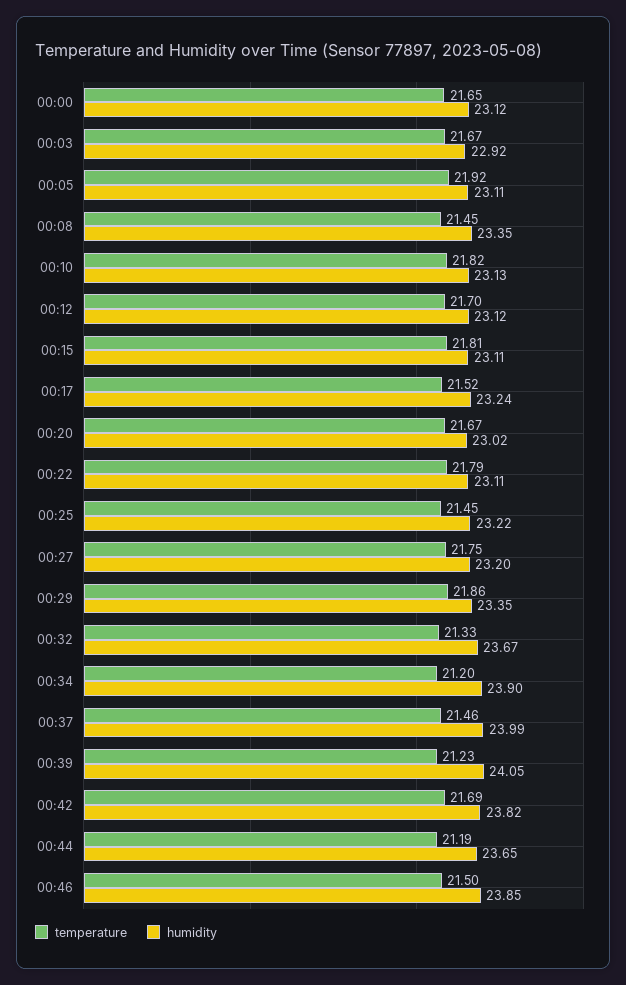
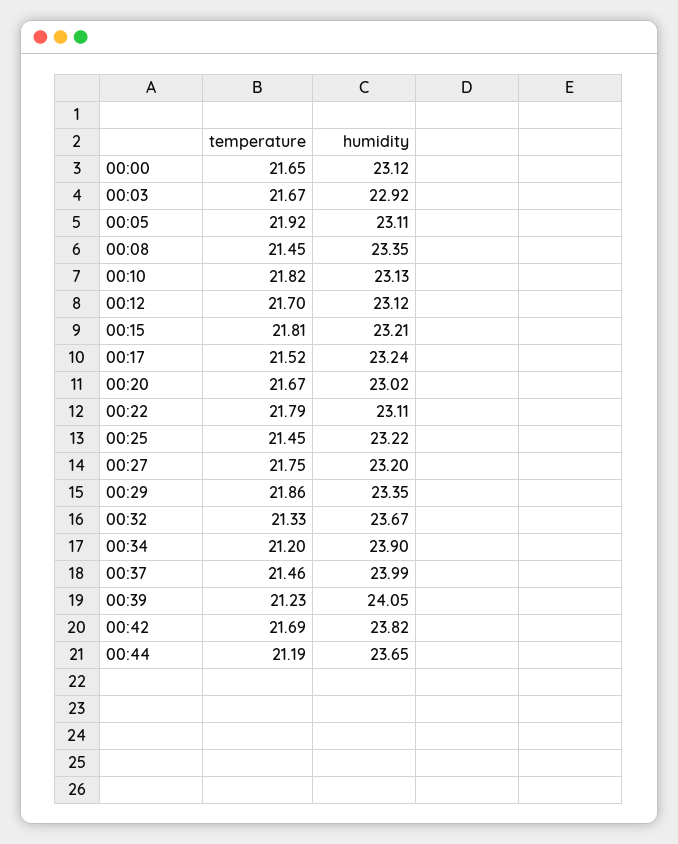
humidity, 00:15: 23.11 -> 23.21
temperature, 00:46: 21.5 -> none
humidity, 00:46: 23.85 -> none

